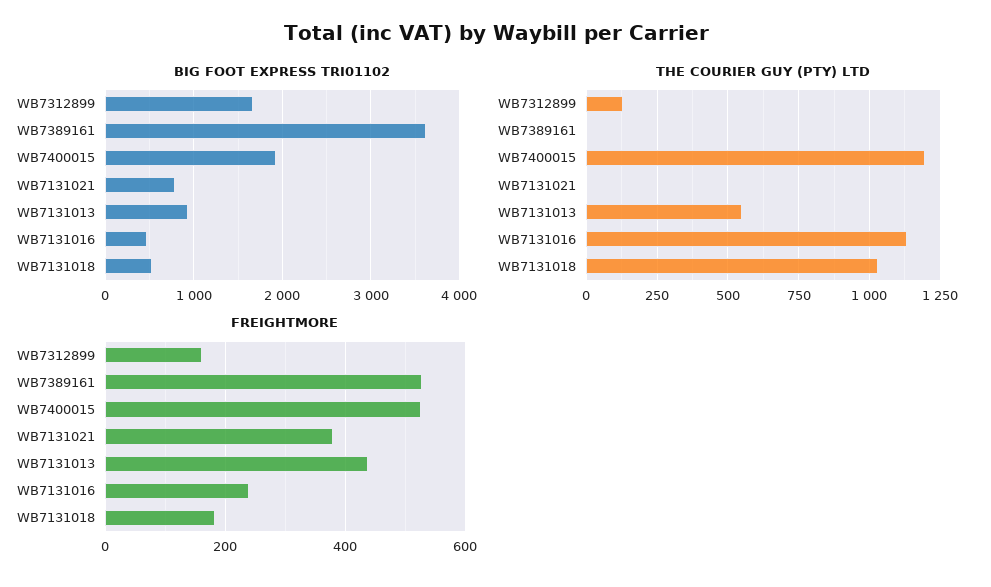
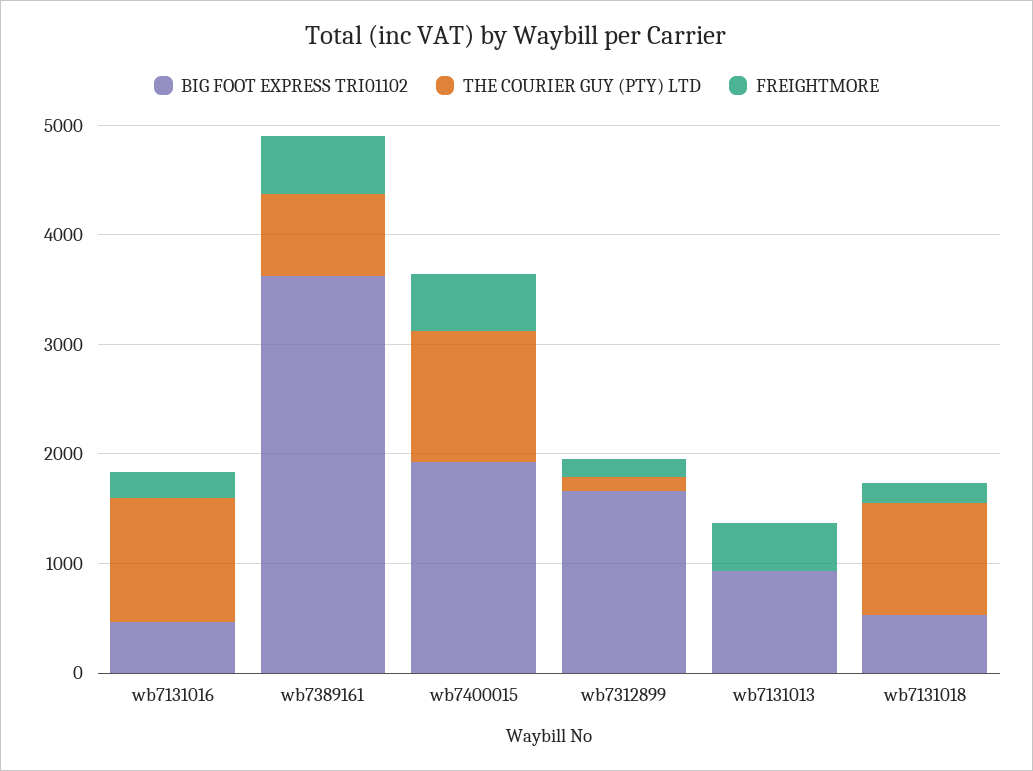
BIG FOOT EXPRESS TRI01102, WB7131021: 800 -> none
THE COURIER GUY (PTY) LTD, WB7389161: 0 -> 800
THE COURIER GUY (PTY) LTD, WB7131021: 0 -> none
THE COURIER GUY (PTY) LTD, WB7131013: 550 -> 0
FREIGHTMORE, WB7131021: 380 -> none

